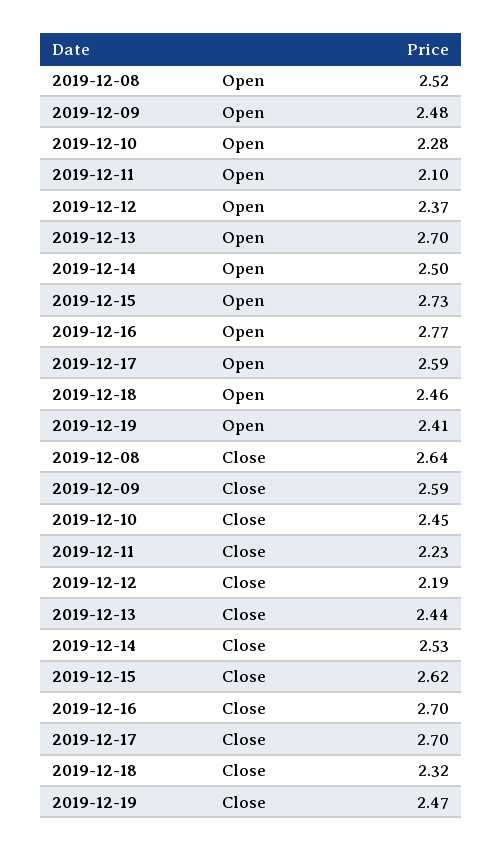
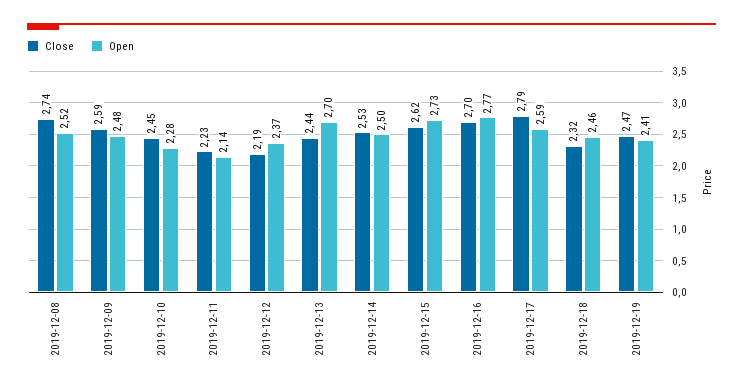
Open, 2019-12-11: 2.1 -> 2.14
Close, 2019-12-08: 2.64 -> 2.74
Close, 2019-12-17: 2.7 -> 2.79

